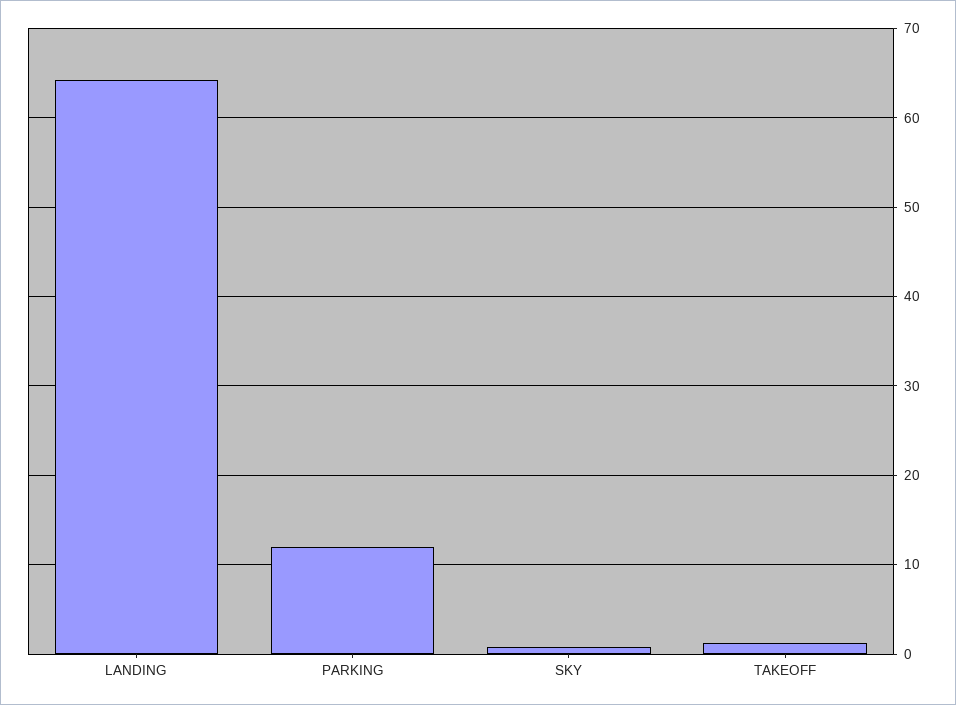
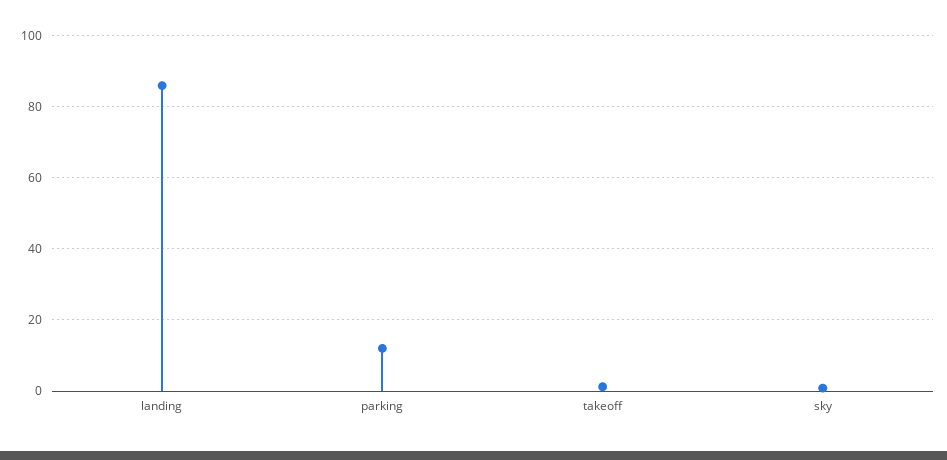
LANDING: 64 -> 86

